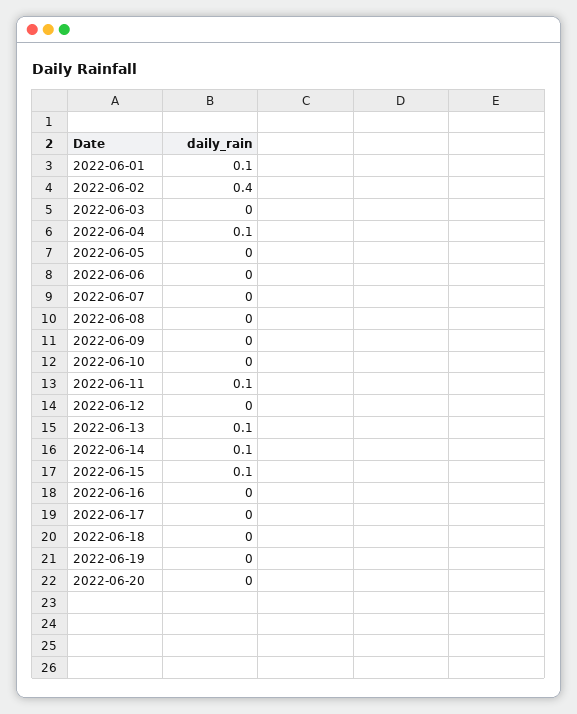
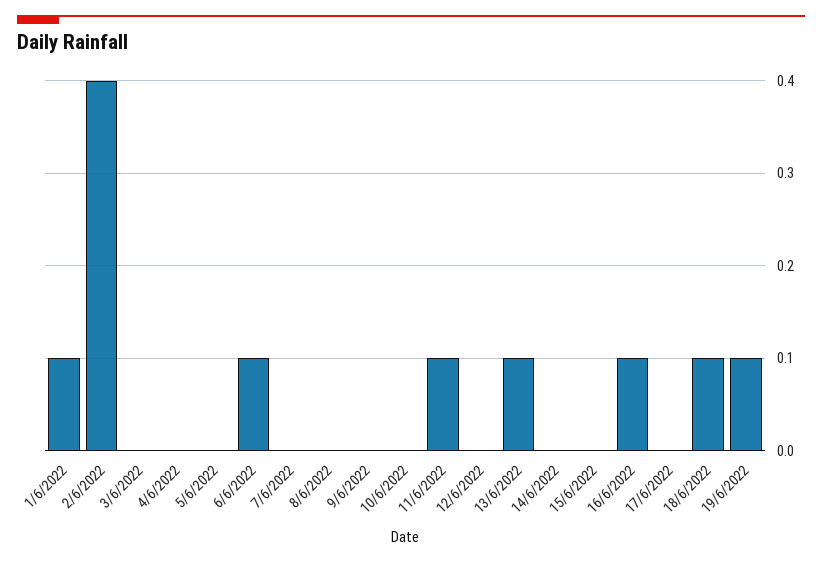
2022-06-04: 0.1 -> 0
2022-06-06: 0 -> 0.1
2022-06-14: 0.1 -> 0
2022-06-15: 0.1 -> 0
2022-06-16: 0 -> 0.1
2022-06-18: 0 -> 0.1
2022-06-19: 0 -> 0.1
2022-06-20: 0 -> none

